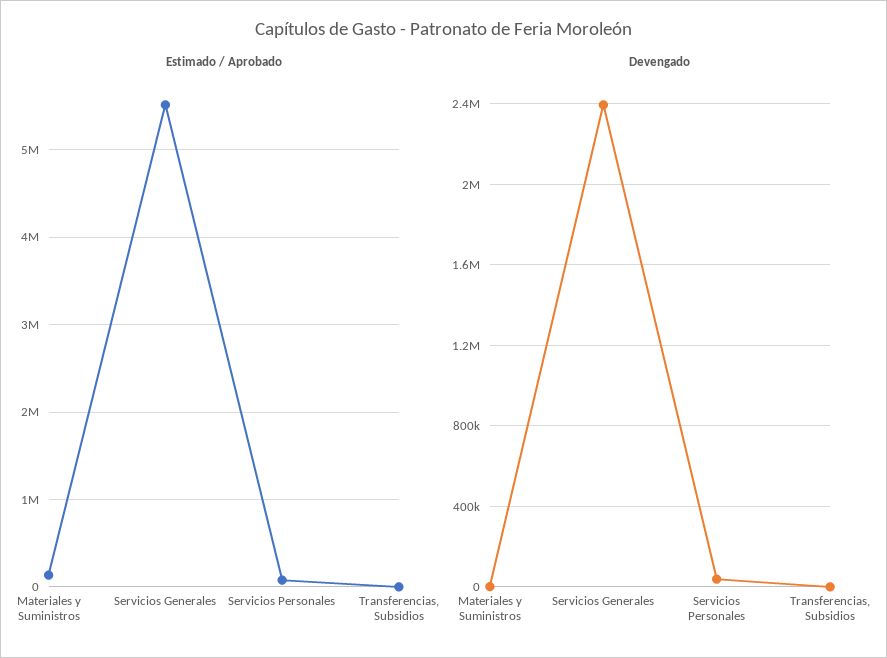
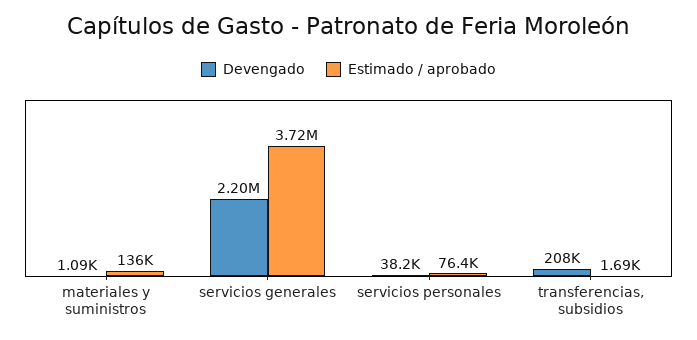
Estimado / Aprobado, Servicios Generales: 5500000 -> 3720000
Devengado, Servicios Generales: 2400000 -> 2200000
Devengado, Transferencias, Subsidios: 0 -> 208000

